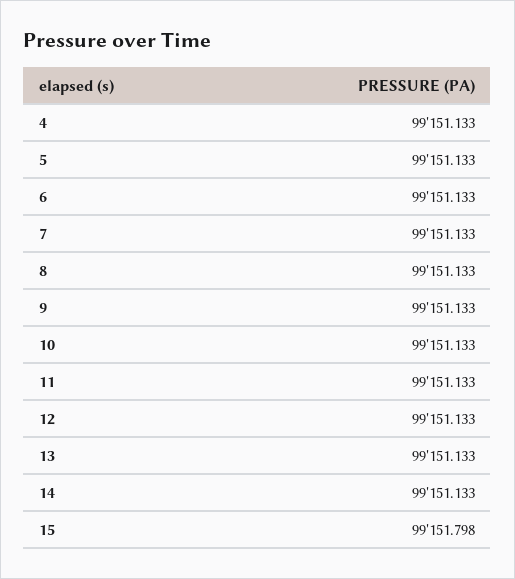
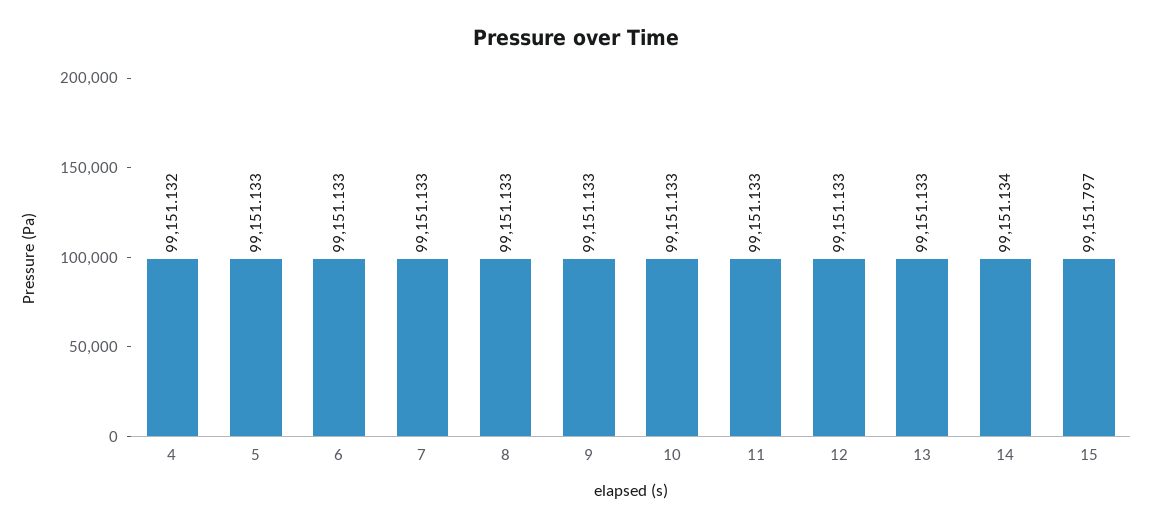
4: 99151.133 -> 99151.132
14: 99151.133 -> 99151.134
15: 99151.798 -> 99151.797

